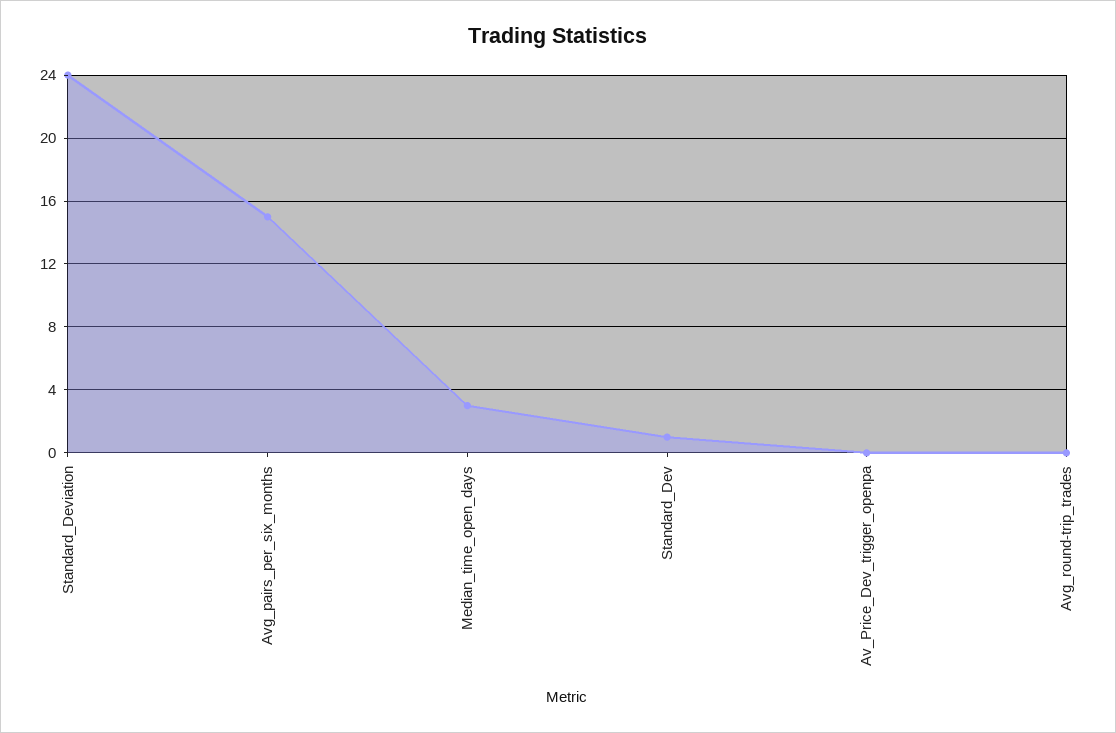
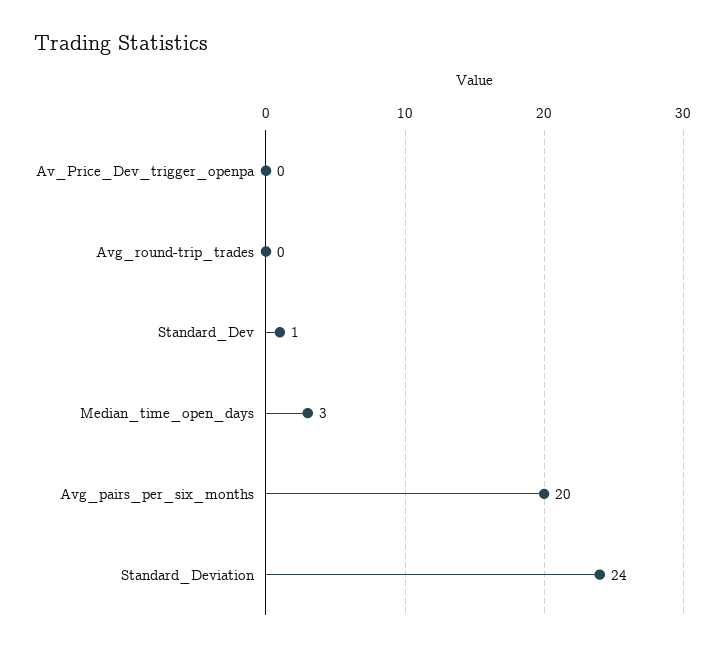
Avg_pairs_per_six_months: 15 -> 20

